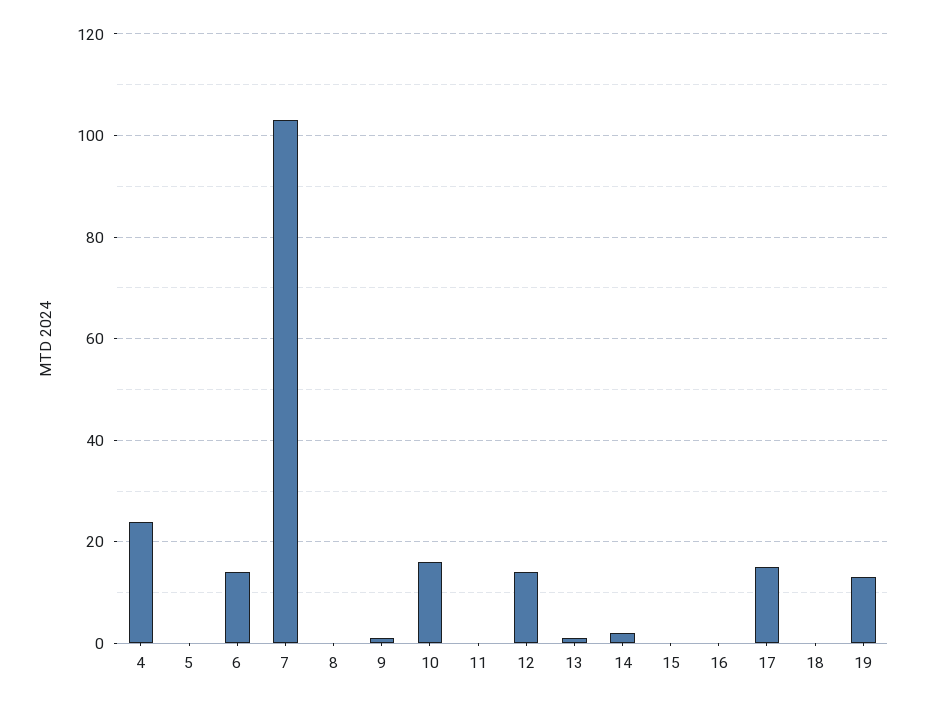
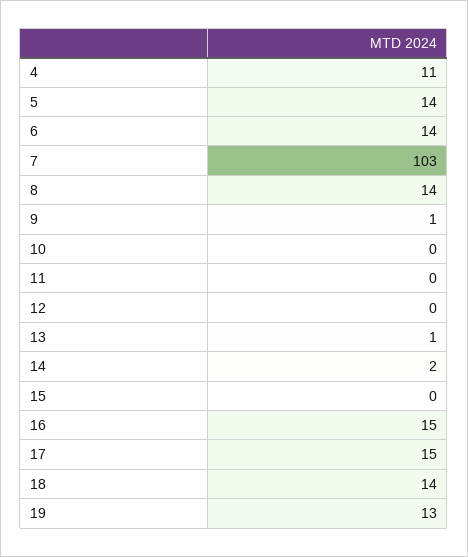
4: 25 -> 11
5: 0 -> 14
8: 0 -> 14
10: 15 -> 0
12: 15 -> 0
16: 0 -> 15
18: 0 -> 14

